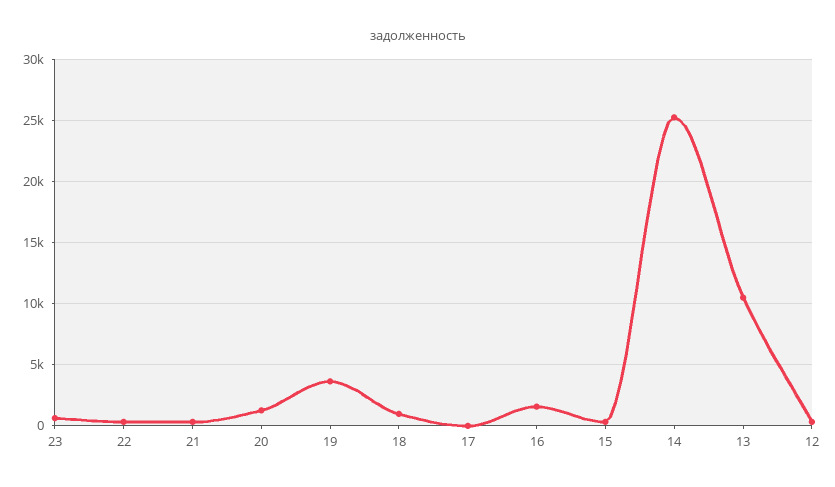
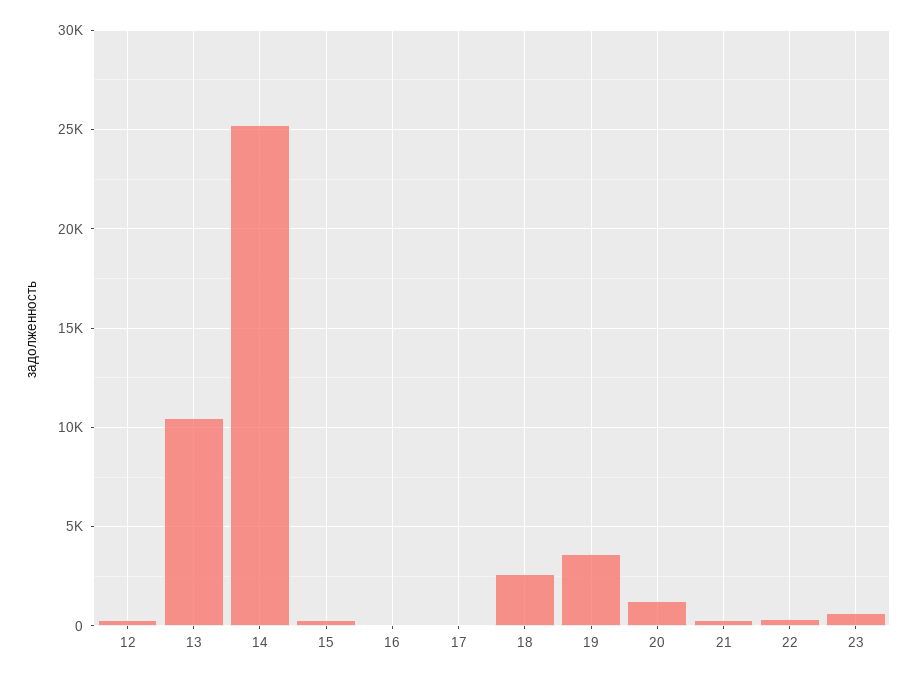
18: 1000 -> 2500
16: 1500 -> 0

